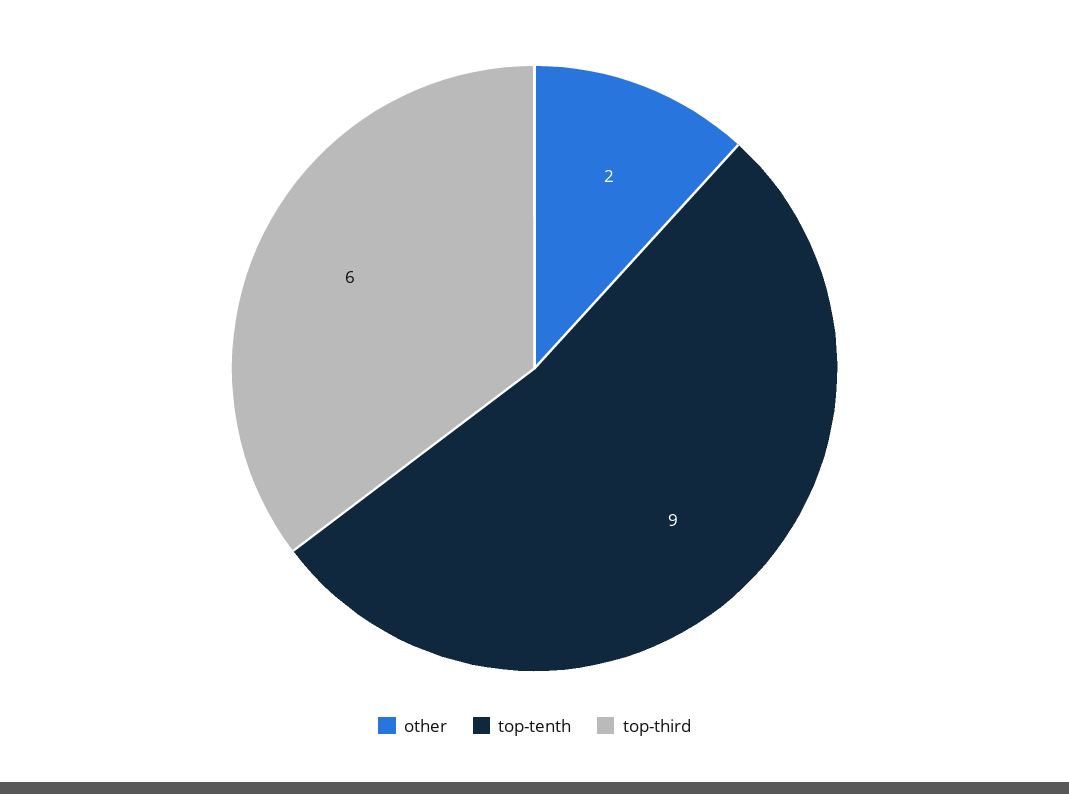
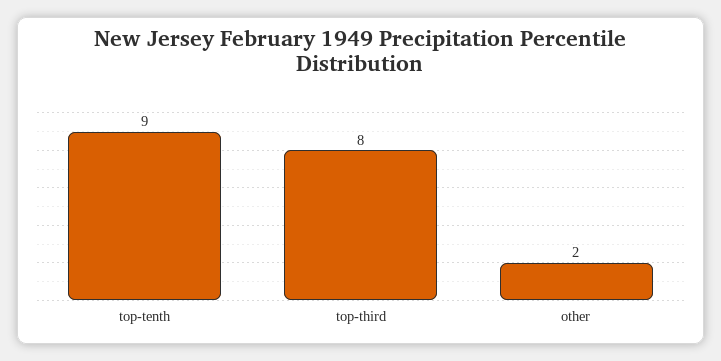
top-third: 6 -> 8

